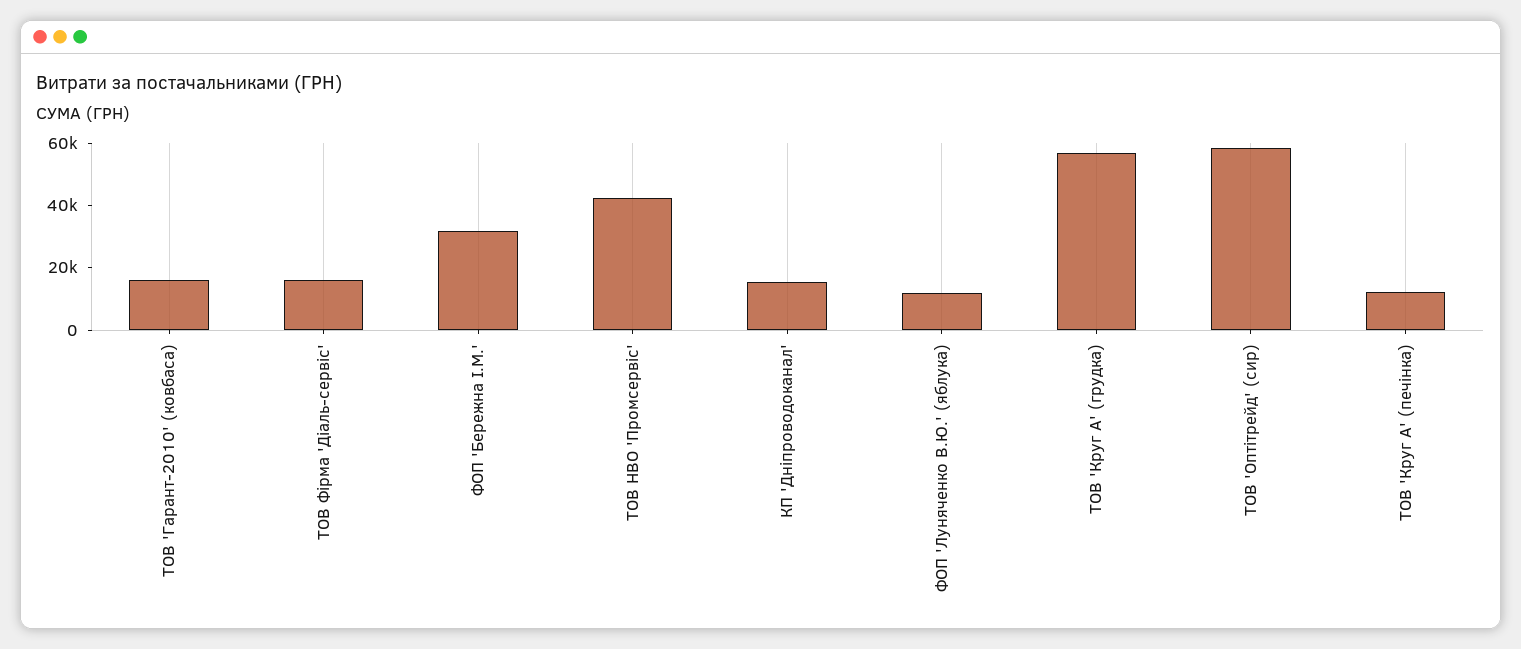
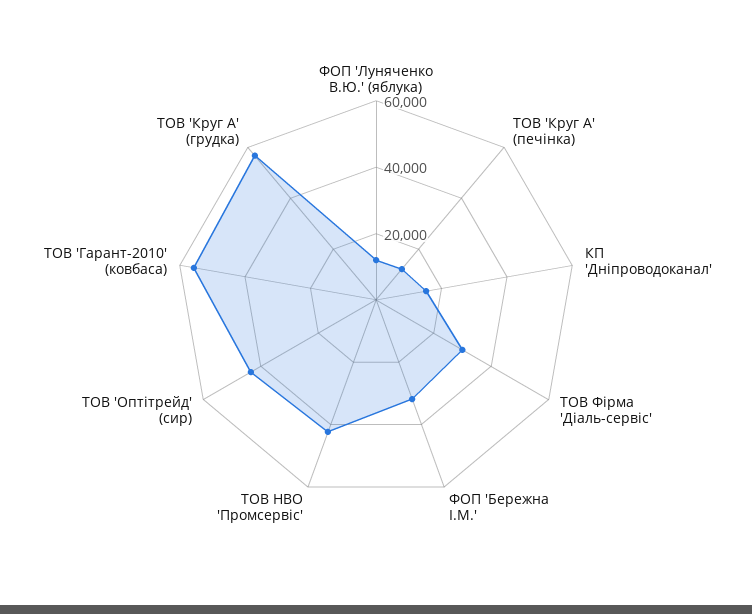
ТОВ 'Гарант-2010' (ковбаса): 15000 -> 55000
ТОВ Фірма 'Діаль-сервіс': 15000 -> 30000
ТОВ 'Оптітрейд' (сир): 60000 -> 45000

